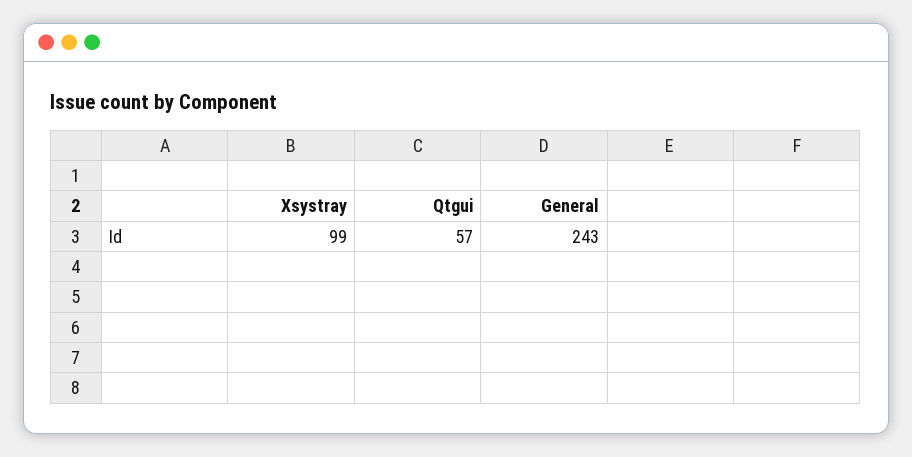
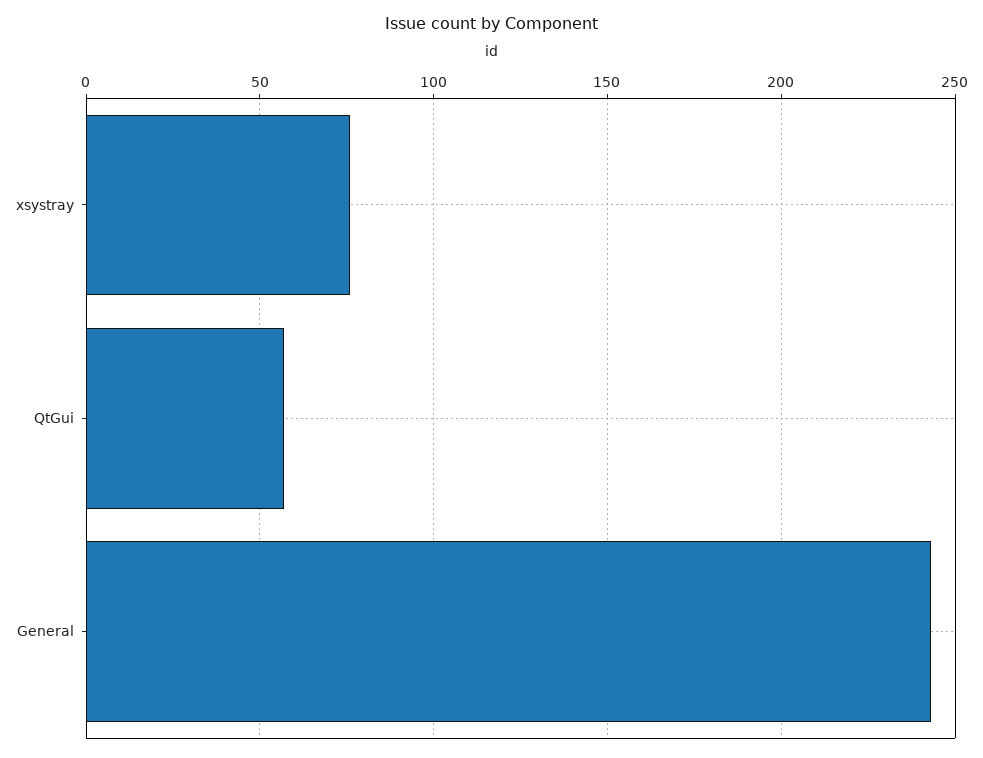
Xsystray: 99 -> 75

